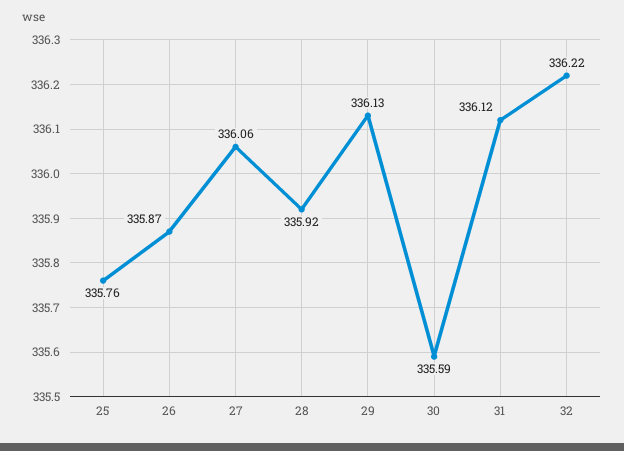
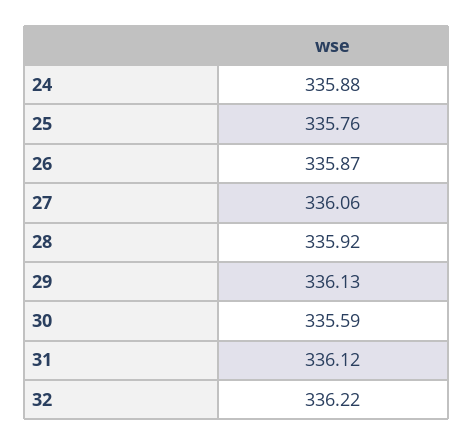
24: none -> 335.88

